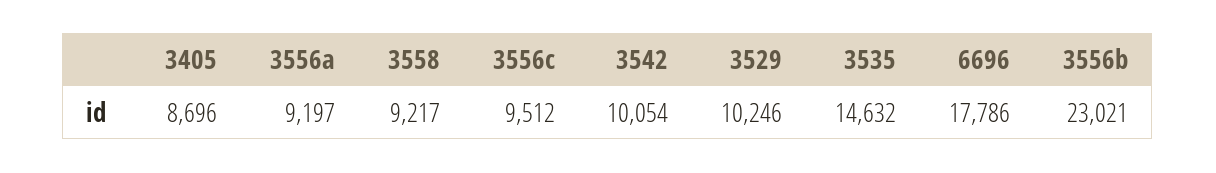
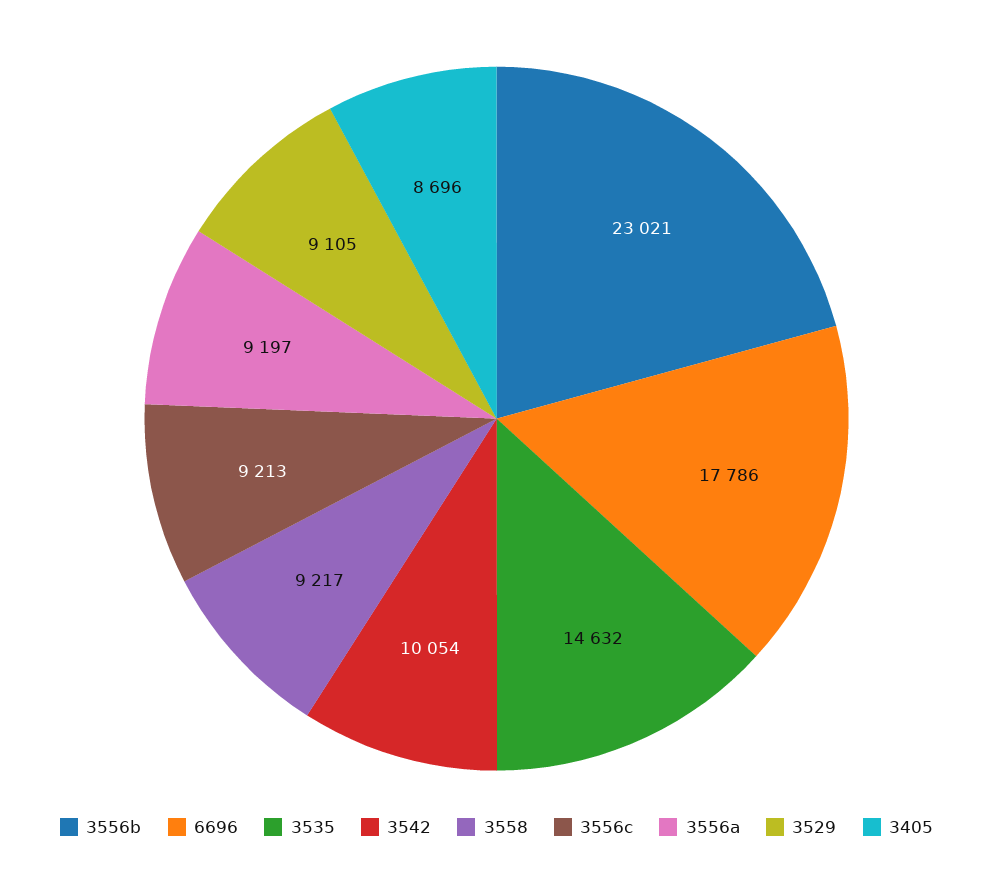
3556c: 9512 -> 9213
3529: 10246 -> 9105

